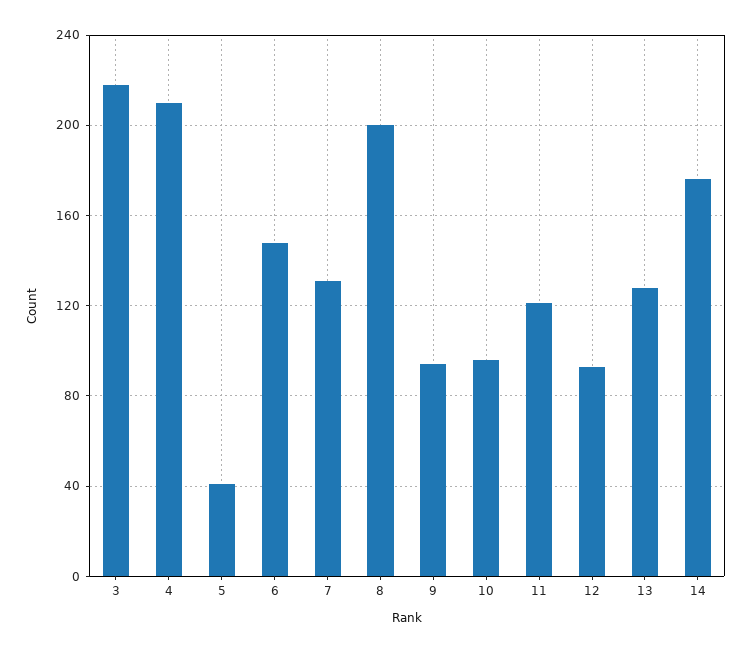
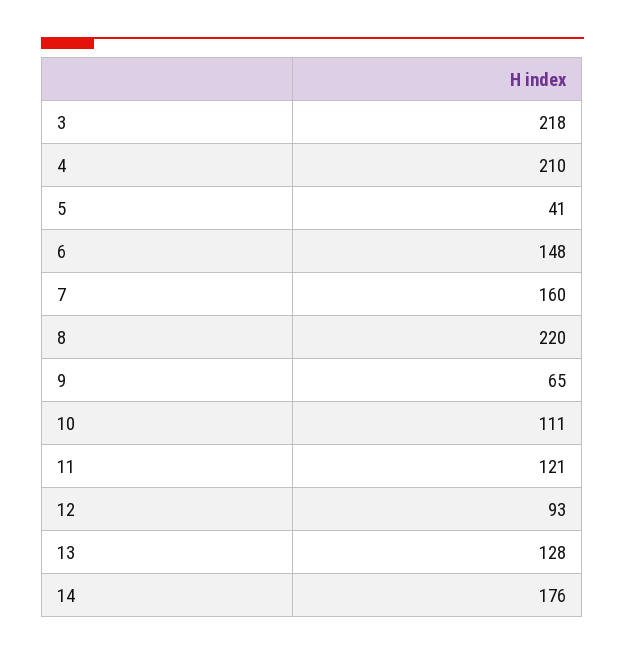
7: 130 -> 160
8: 200 -> 220
9: 95 -> 65
10: 95 -> 111

